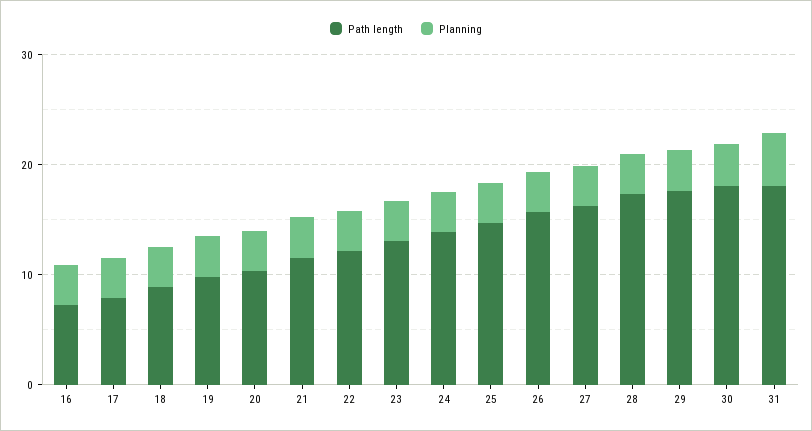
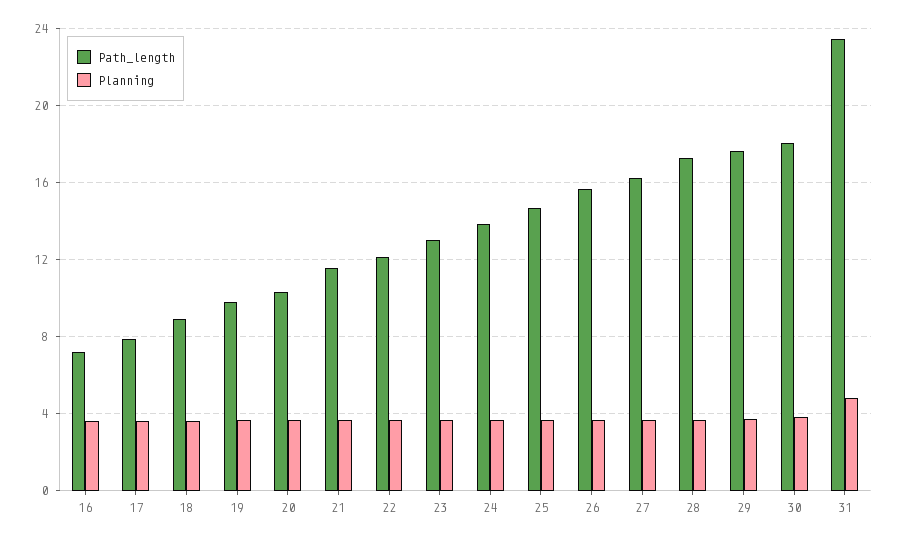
Path length, 31: 18 -> 23.5

